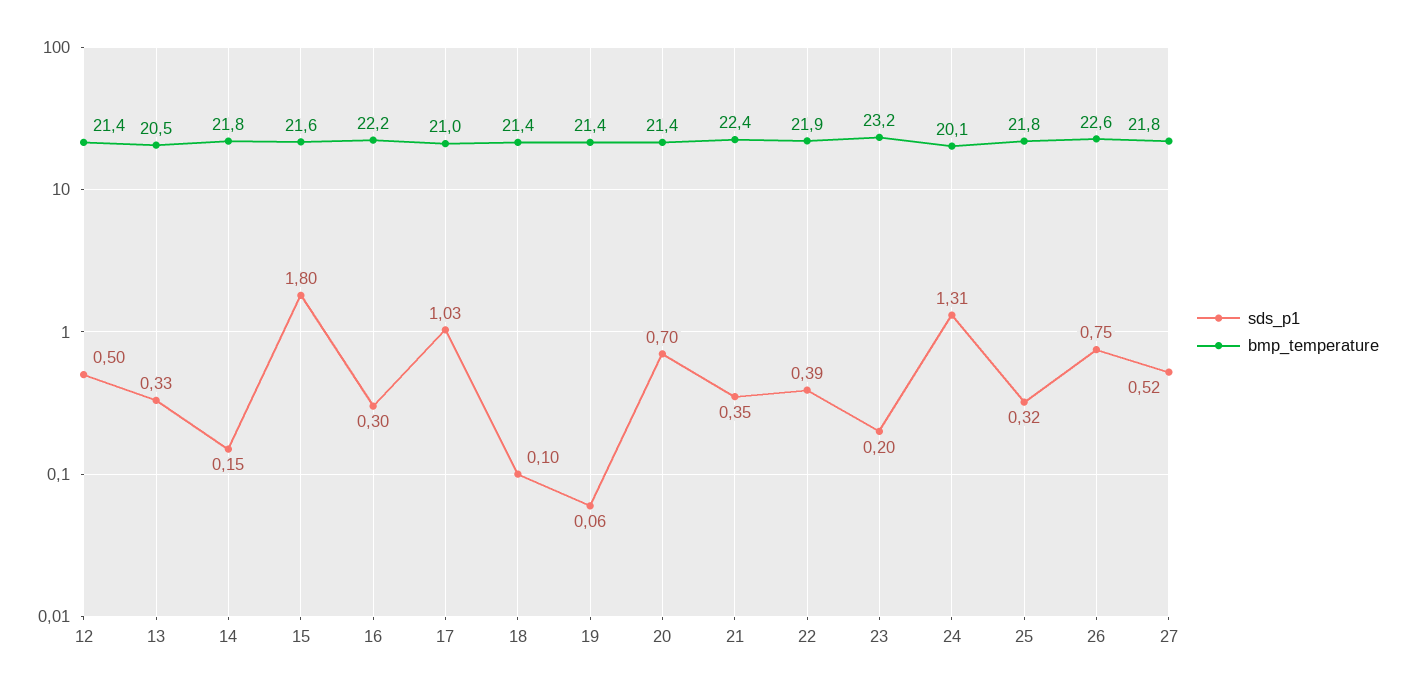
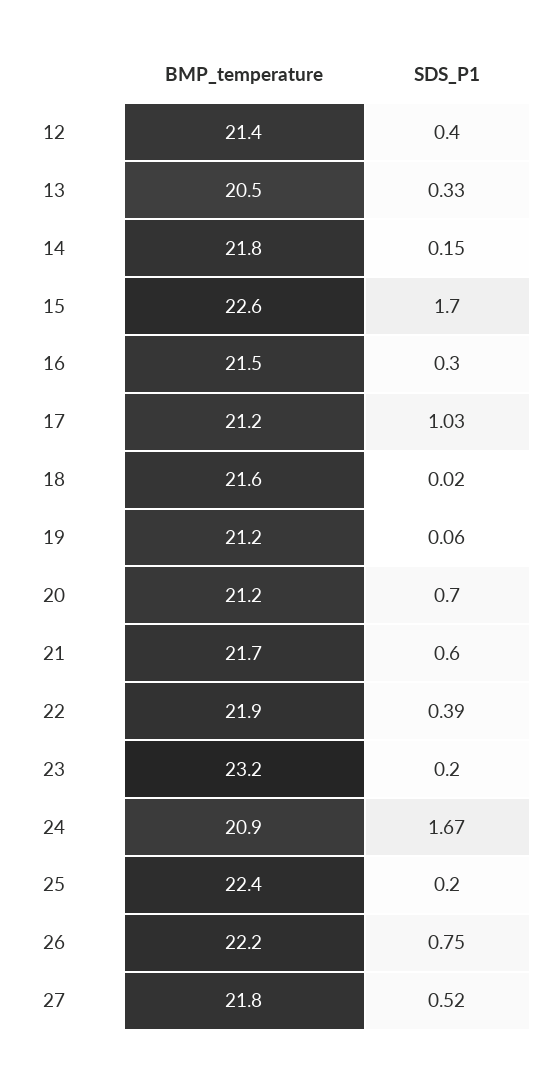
sds_p1, 12: 0.5 -> 0.4
sds_p1, 15: 1.8 -> 1.7
bmp_temperature, 15: 21.6 -> 22.6
bmp_temperature, 16: 22.2 -> 21.5
bmp_temperature, 17: 21 -> 21.2
sds_p1, 18: 0.1 -> 0.02
bmp_temperature, 18: 21.4 -> 21.6
bmp_temperature, 19: 21.4 -> 21.2
bmp_temperature, 20: 21.4 -> 21.2
sds_p1, 21: 0.35 -> 0.6
bmp_temperature, 21: 22.4 -> 21.7
sds_p1, 24: 1.31 -> 1.67
bmp_temperature, 24: 20.1 -> 20.9
sds_p1, 25: 0.32 -> 0.2
bmp_temperature, 25: 21.8 -> 22.4
bmp_temperature, 26: 22.6 -> 22.2

